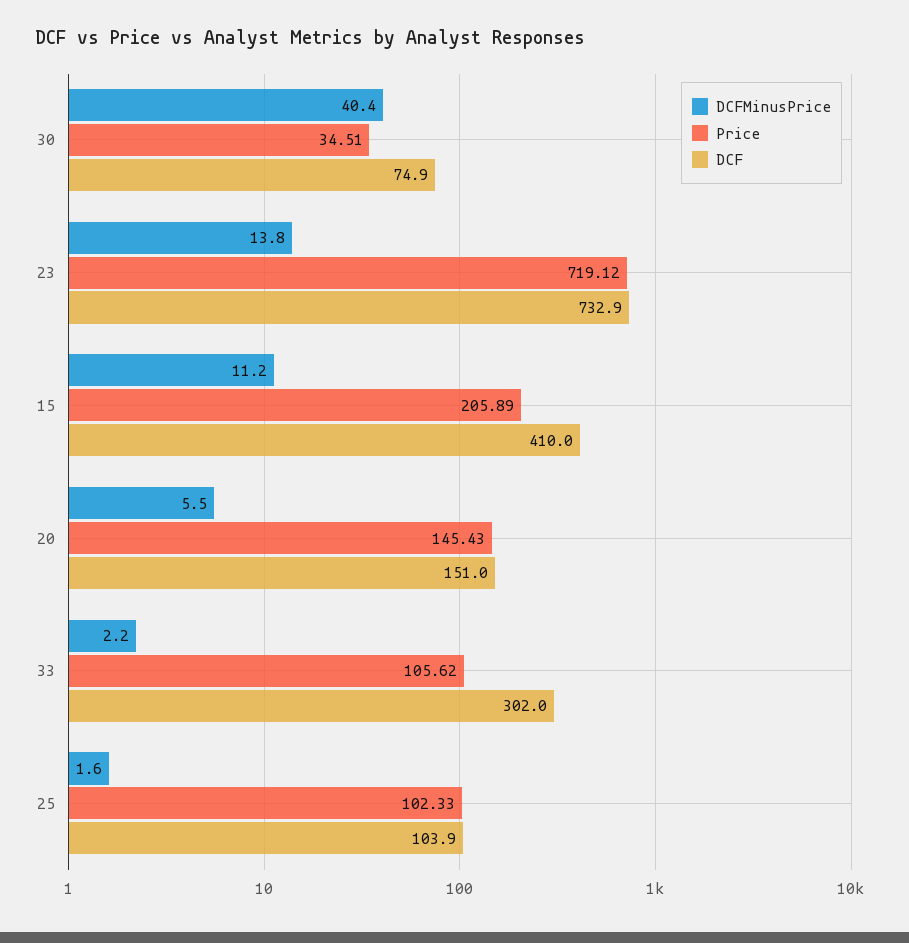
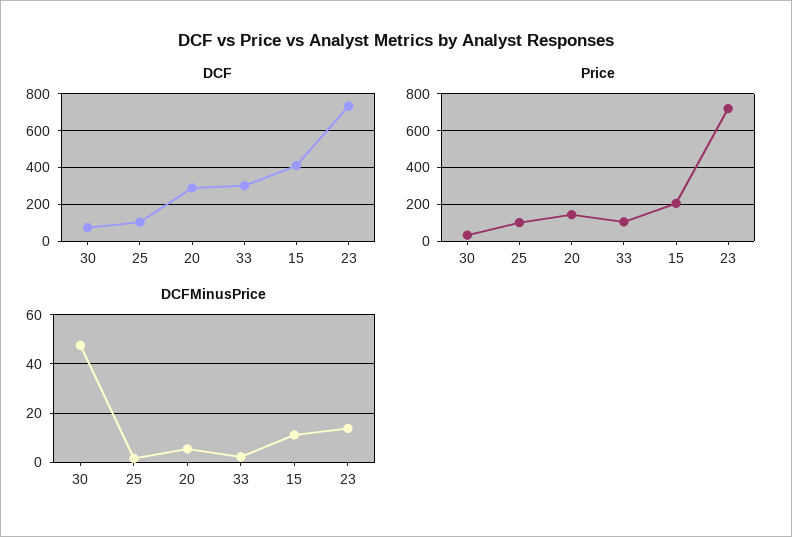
DCFMinusPrice, 30: 40.4 -> 47.5
DCF, 20: 151 -> 300

